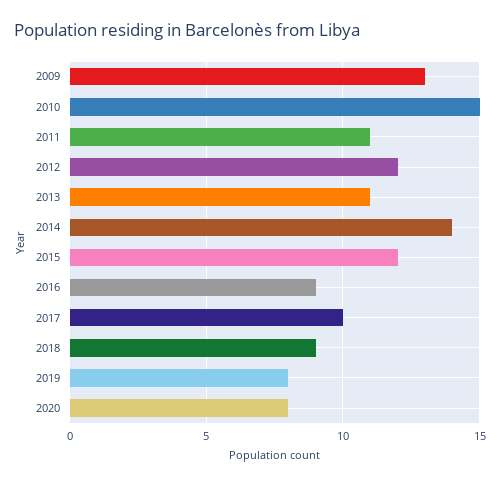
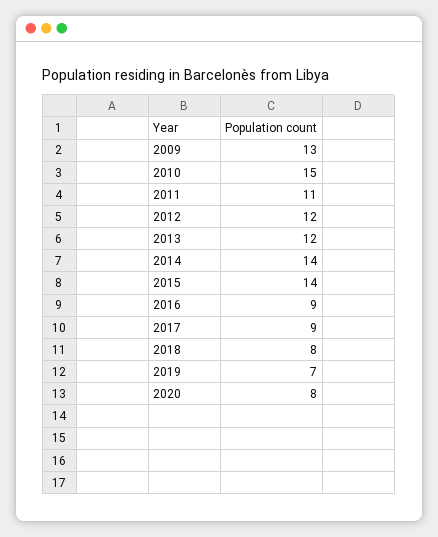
2013: 11 -> 12
2015: 12 -> 14
2017: 10 -> 9
2018: 9 -> 8
2019: 8 -> 7

